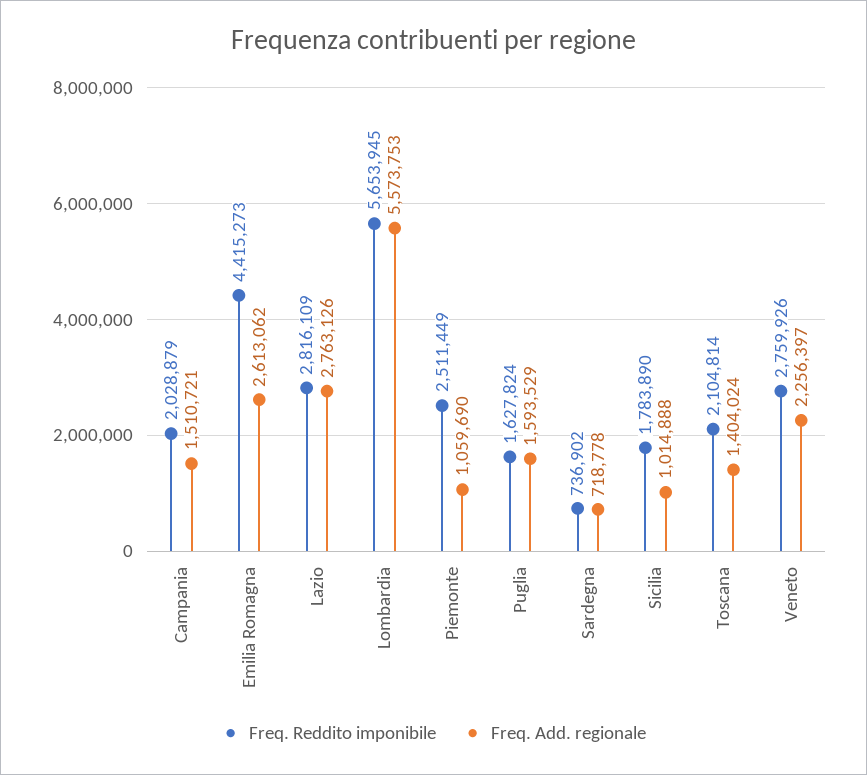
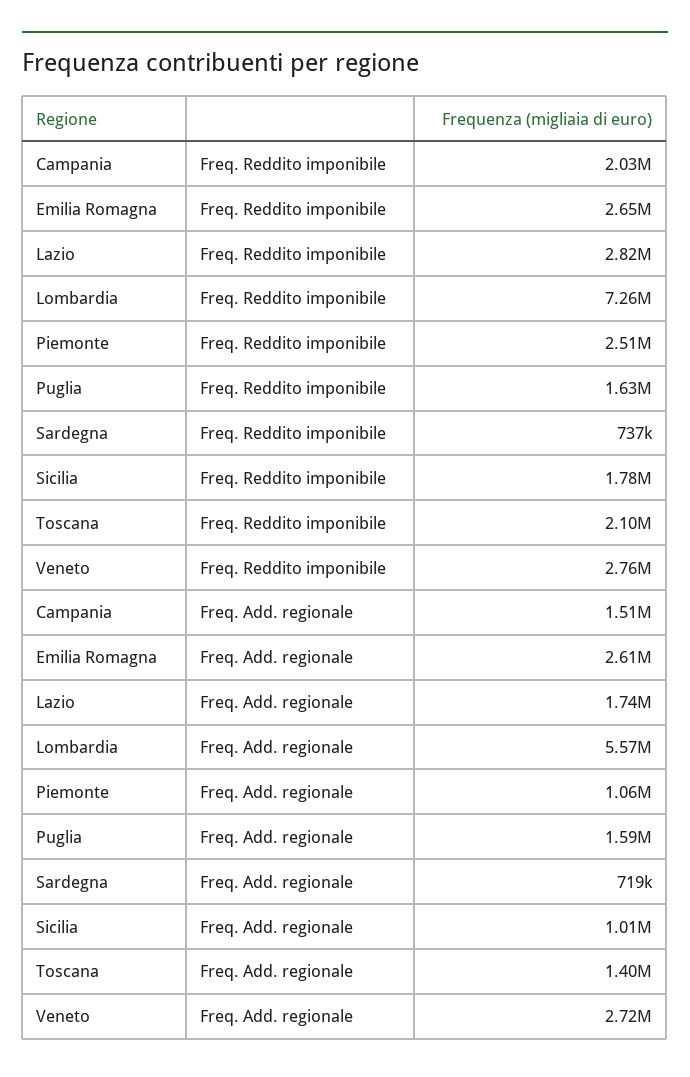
Freq. Reddito imponibile, Emilia Romagna: 4415273 -> 2650000
Freq. Add. regionale, Lazio: 2763126 -> 1740000
Freq. Reddito imponibile, Lombardia: 5653945 -> 7260000
Freq. Add. regionale, Veneto: 2256397 -> 2720000

